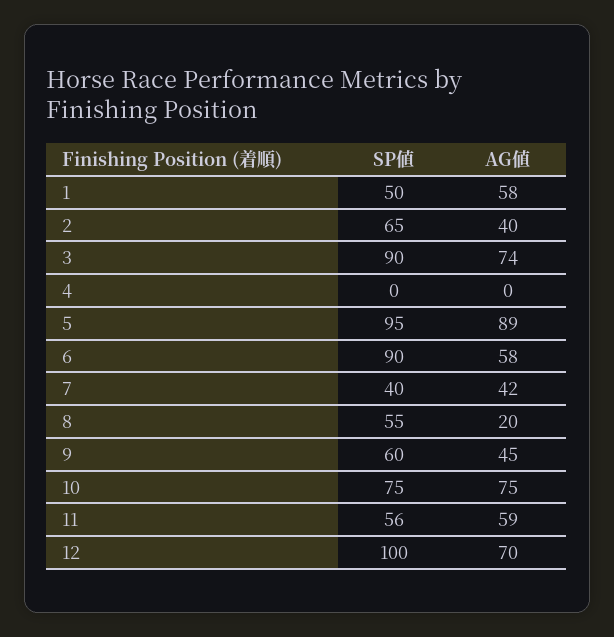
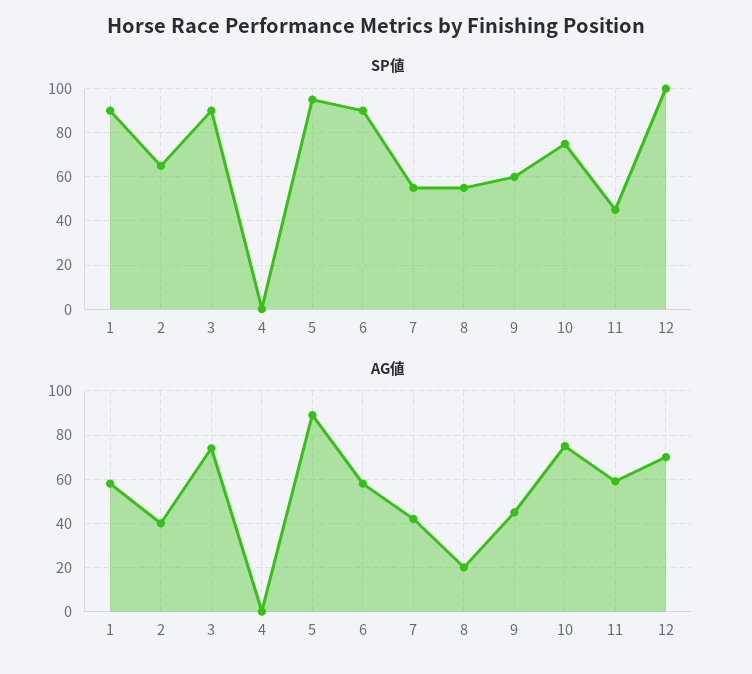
SP値, 1: 50 -> 90
SP値, 7: 40 -> 55
SP値, 11: 56 -> 45

